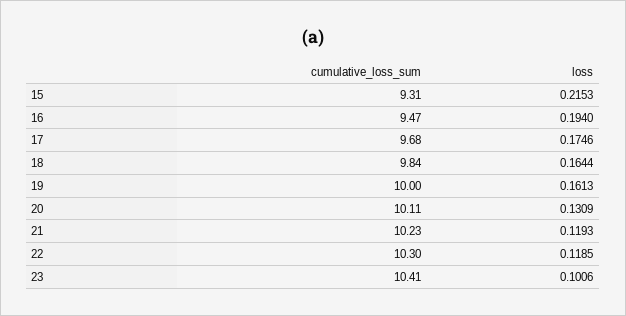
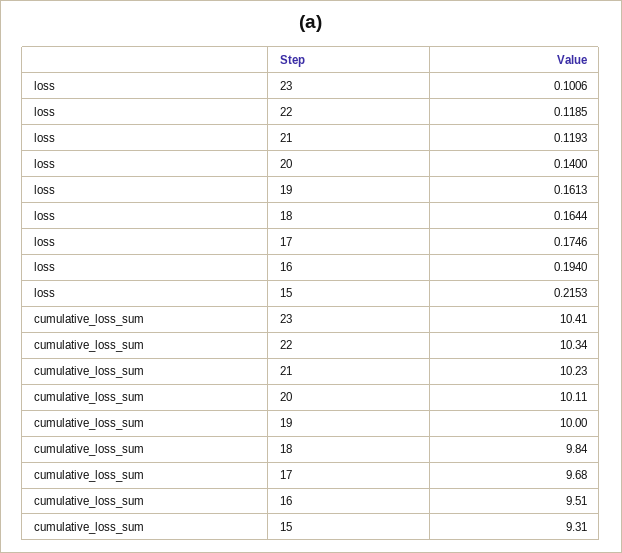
cumulative_loss_sum, 16: 9.47 -> 9.51
loss, 20: 0.1309 -> 0.14
cumulative_loss_sum, 22: 10.3 -> 10.34

